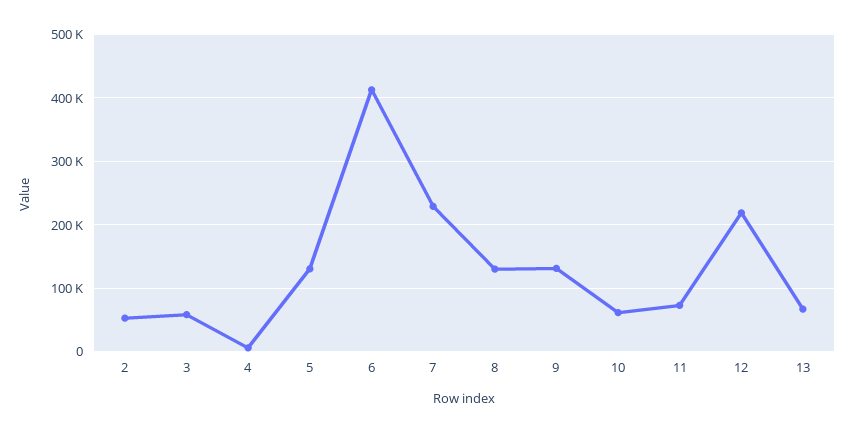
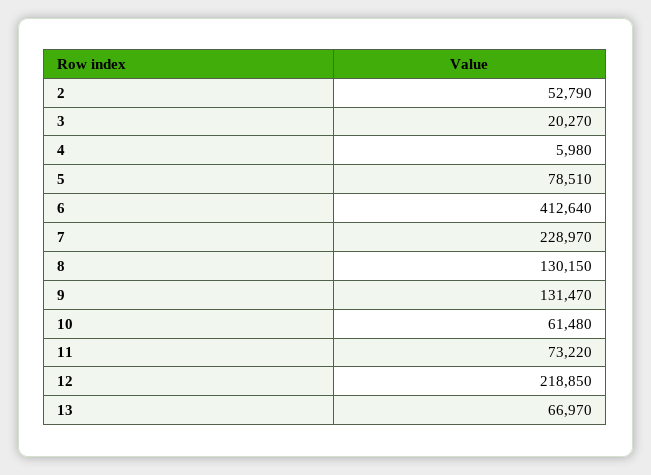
3: 60000 -> 20270
5: 130000 -> 78510

